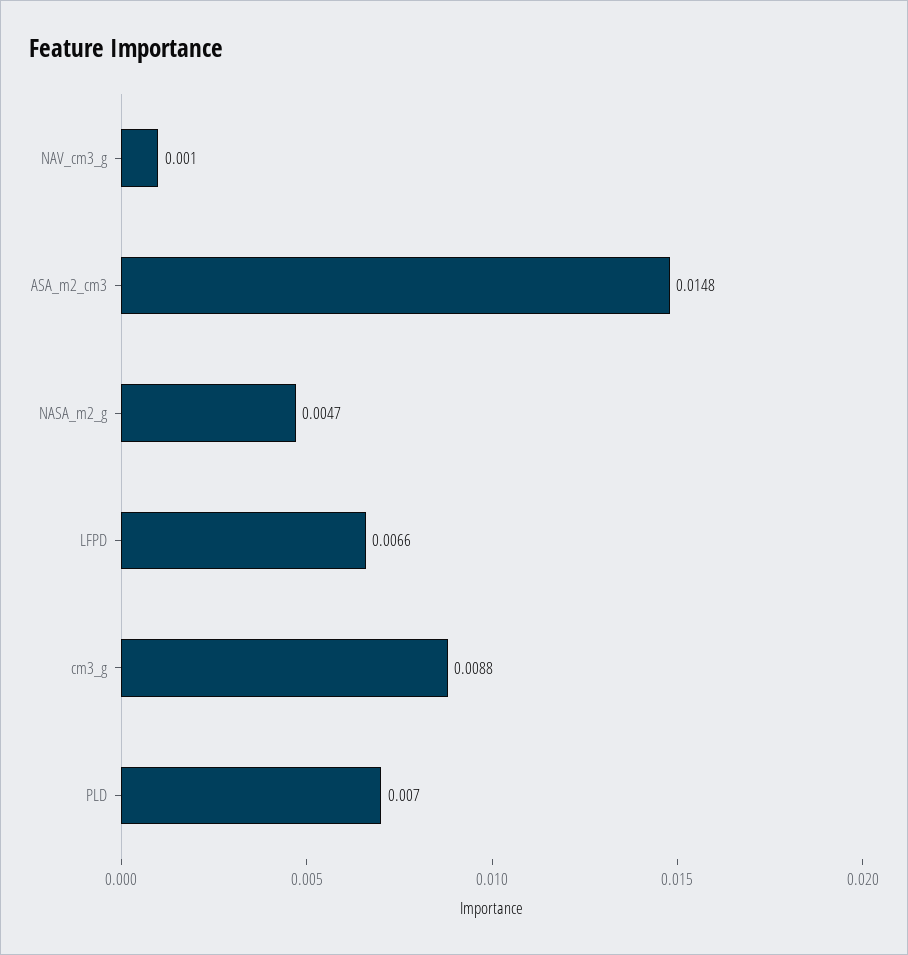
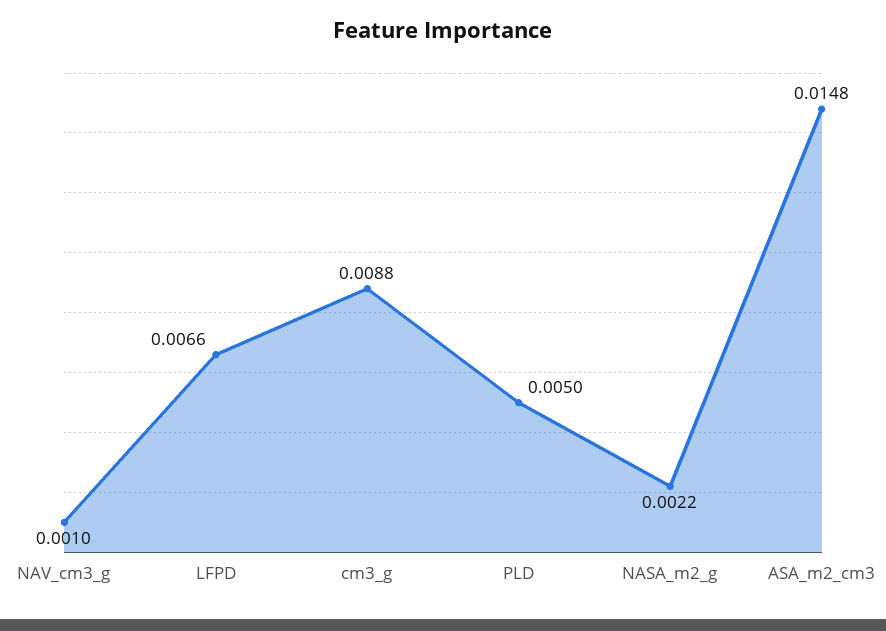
NASA_m2_g: 0.0047 -> 0.0022
PLD: 0.007 -> 0.005

